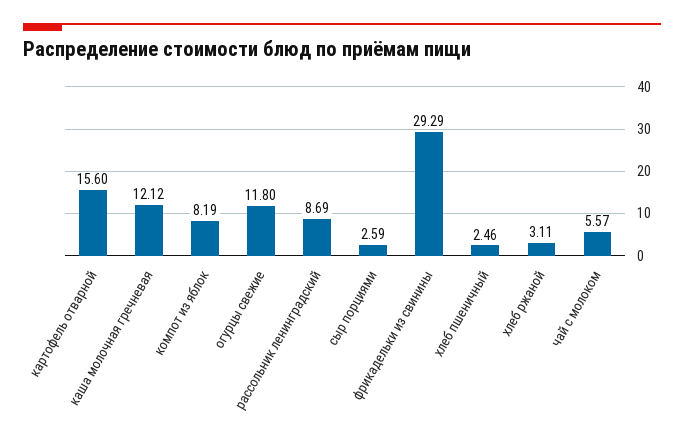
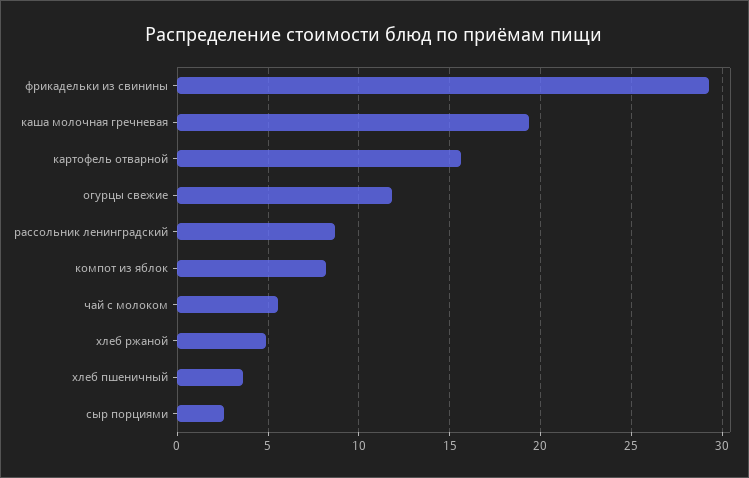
каша молочная гречневая: 12.12 -> 19.5
хлеб пшеничный: 2.46 -> 3.5
хлеб ржаной: 3.11 -> 5

